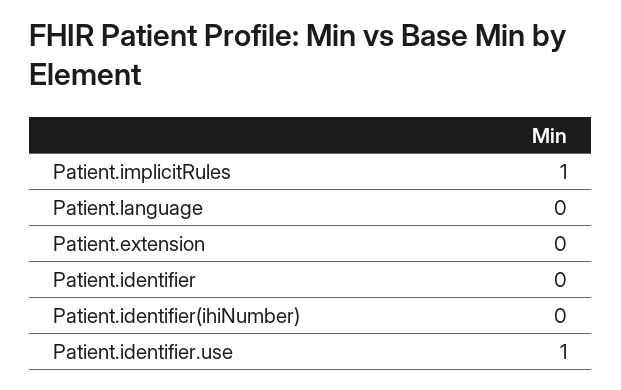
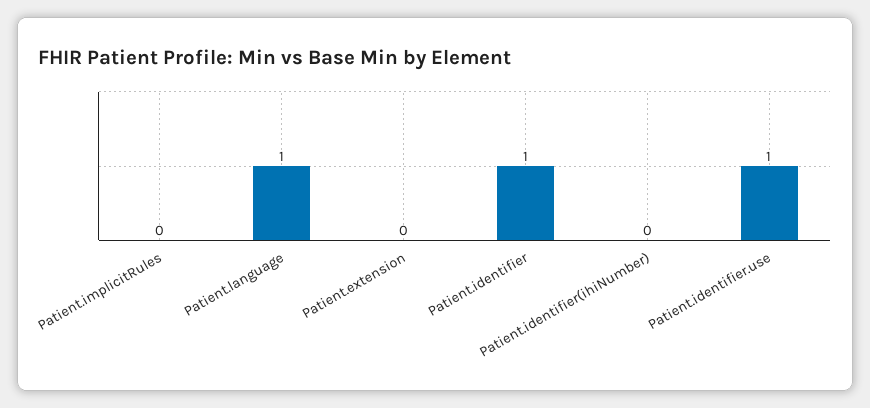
Patient.implicitRules: 1 -> 0
Patient.language: 0 -> 1
Patient.identifier: 0 -> 1

